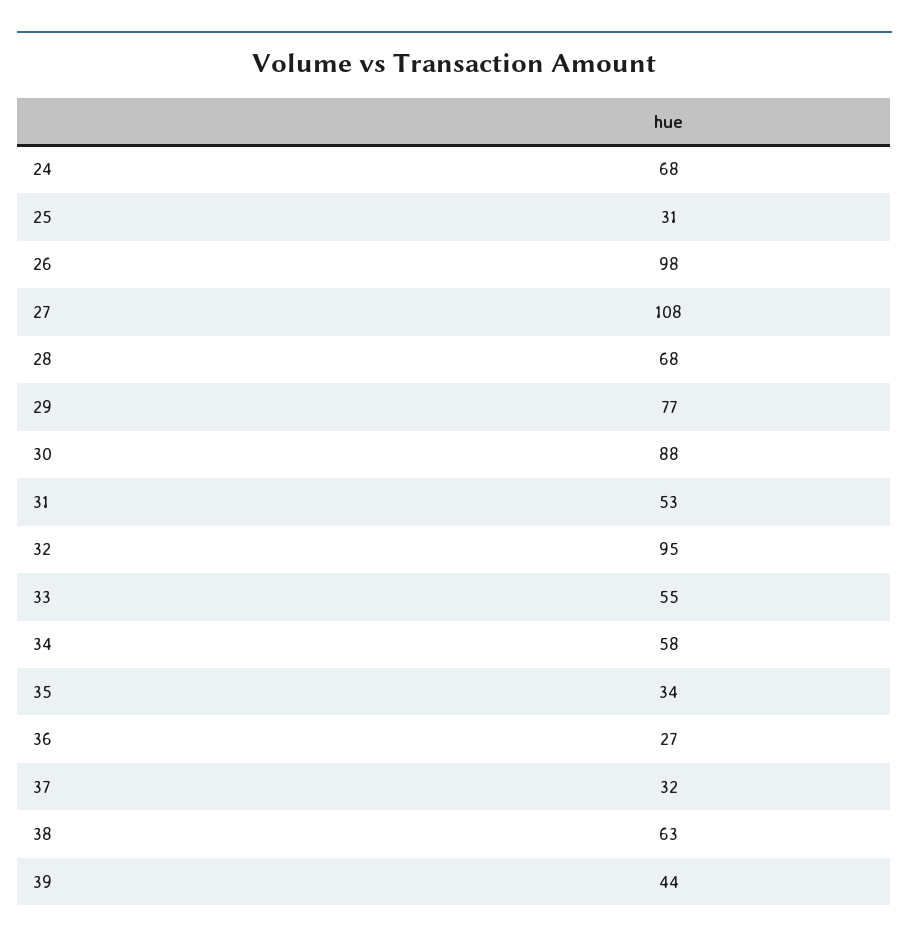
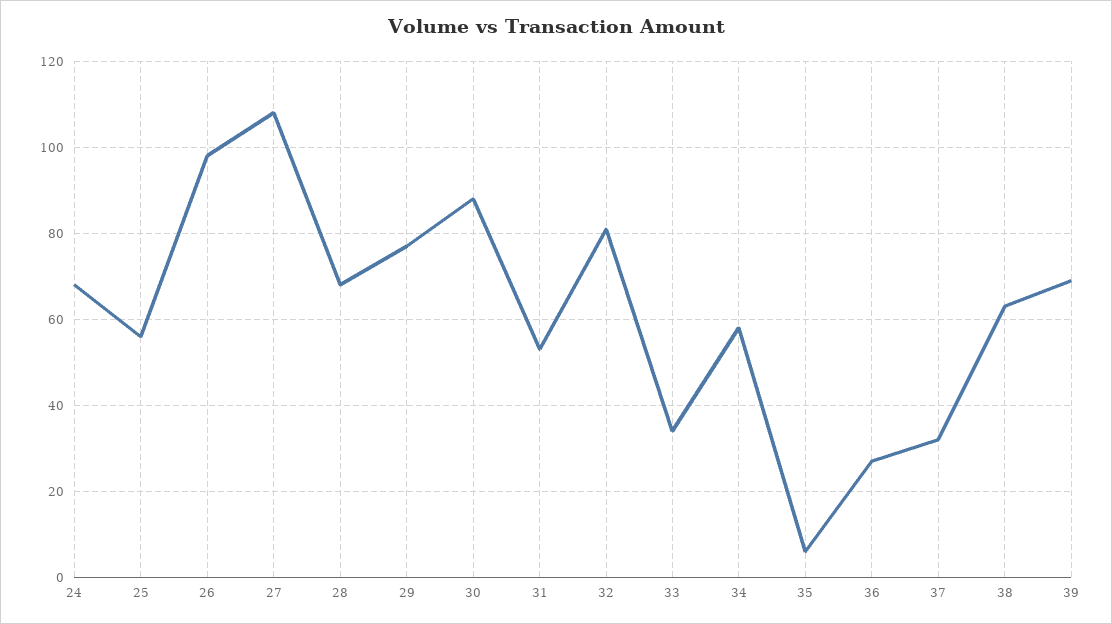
25: 31 -> 55
32: 95 -> 80
33: 55 -> 35
35: 34 -> 5
39: 44 -> 70

